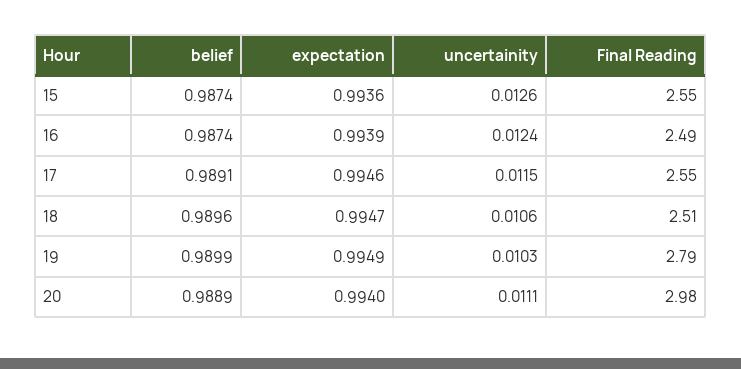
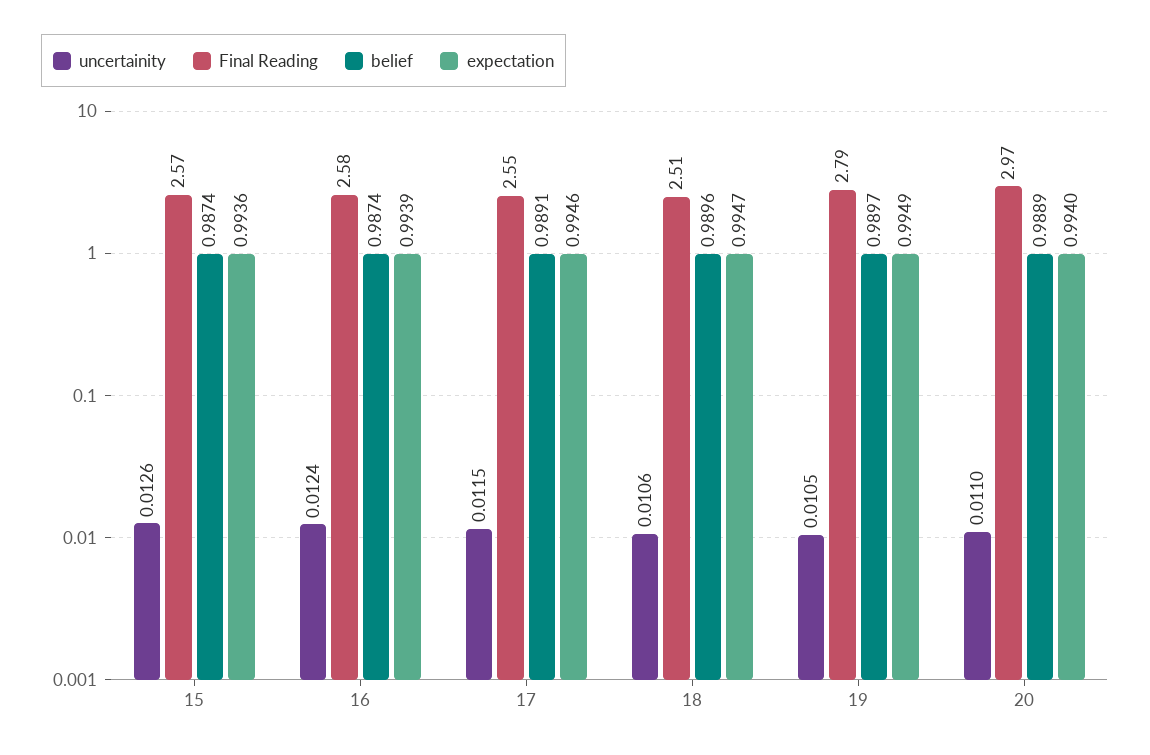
Final Reading, 15: 2.55 -> 2.57
Final Reading, 16: 2.49 -> 2.58
belief, 19: 0.9899 -> 0.9897
uncertainity, 19: 0.0103 -> 0.0105
uncertainity, 20: 0.0111 -> 0.011
Final Reading, 20: 2.98 -> 2.97

